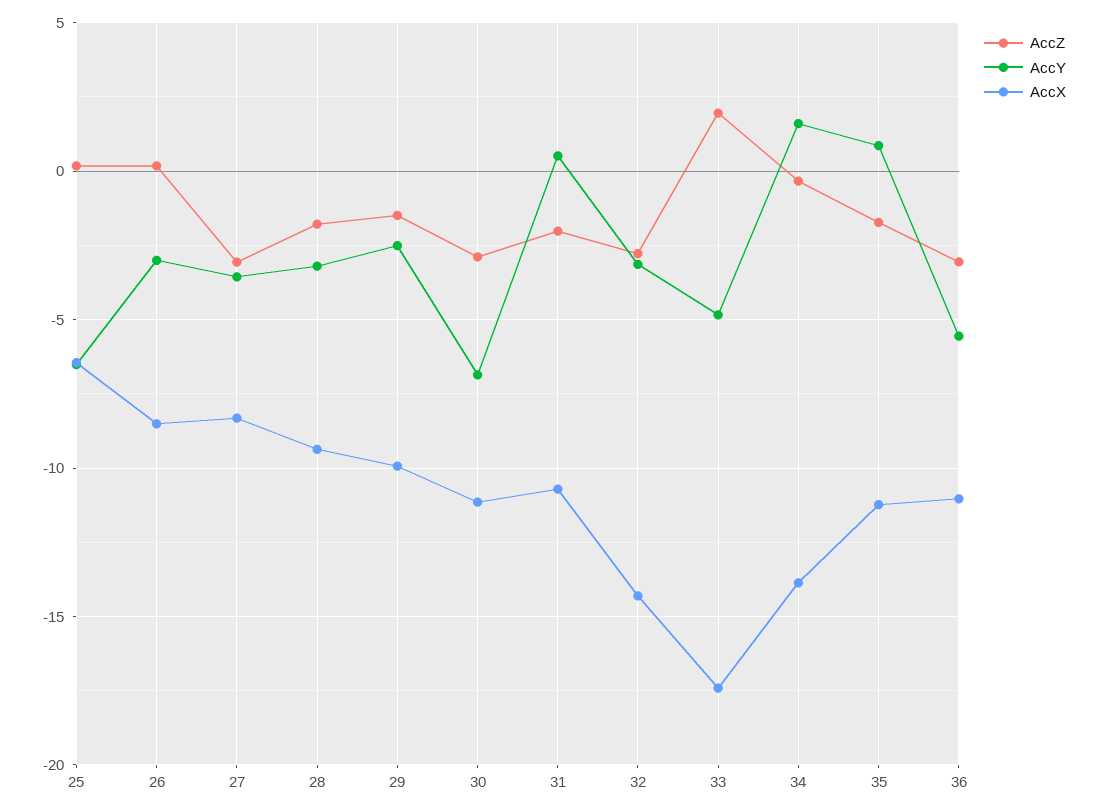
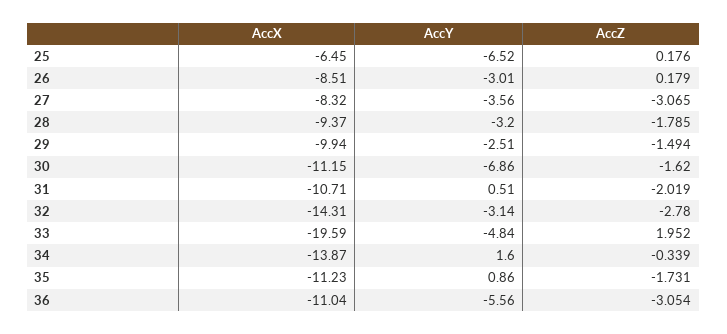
AccZ, 30: -3 -> -1.62
AccX, 33: -17.5 -> -19.59

